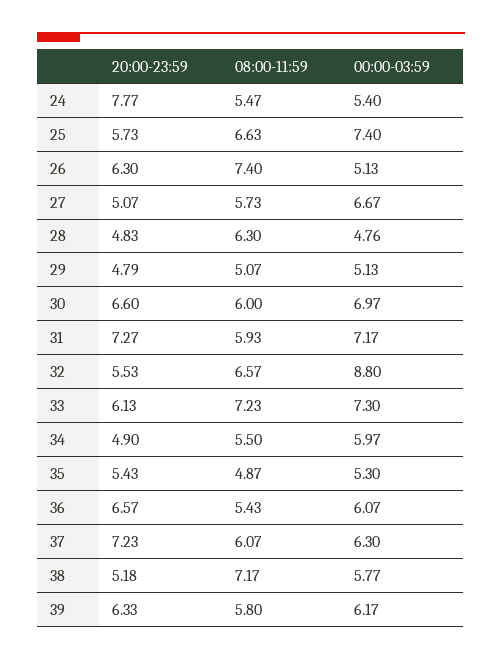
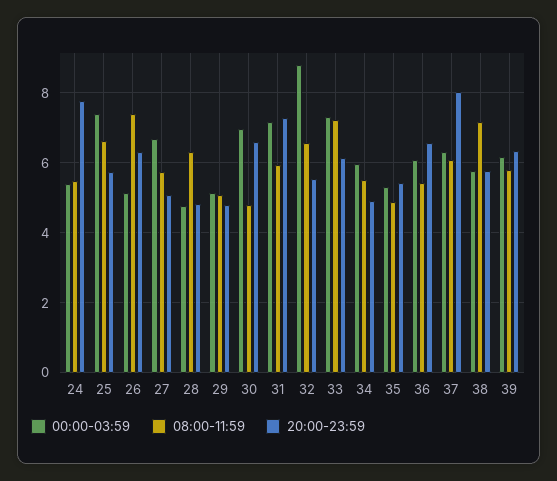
08:00-11:59, 30: 6 -> 4.8
20:00-23:59, 37: 7.23 -> 8
20:00-23:59, 38: 5.18 -> 5.8

